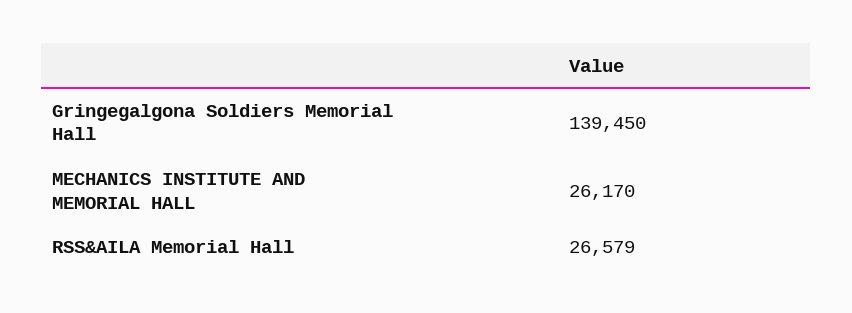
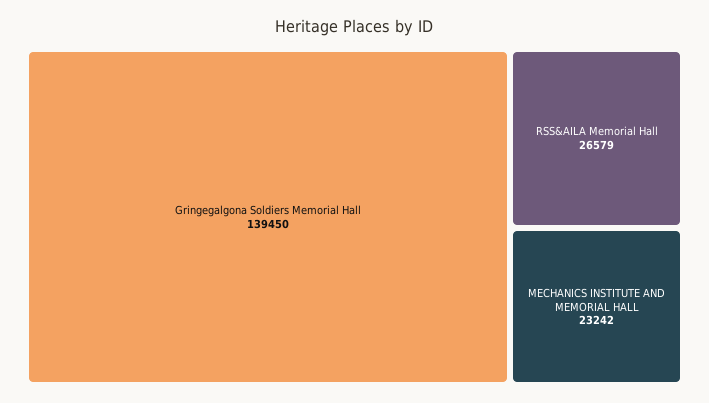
MECHANICS INSTITUTE AND MEMORIAL HALL: 26170 -> 23242

